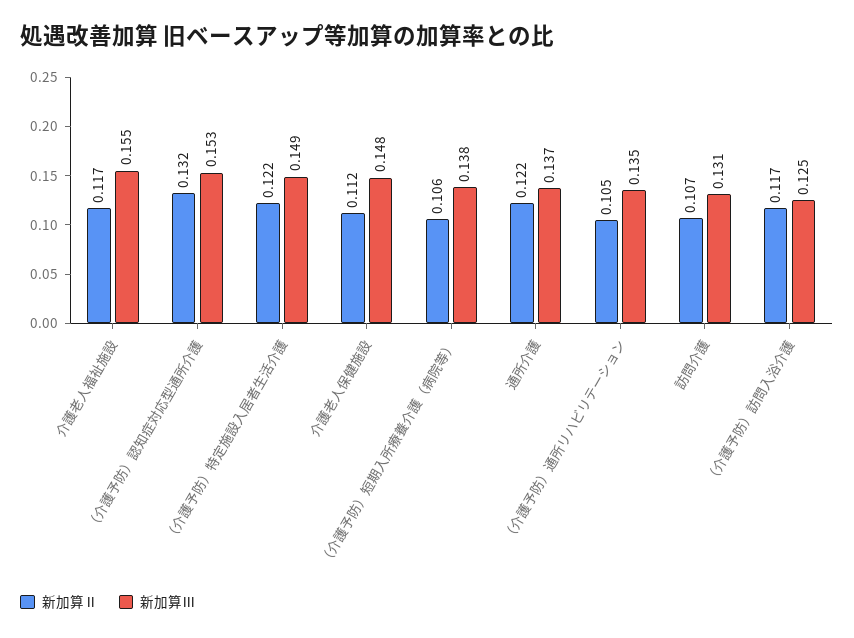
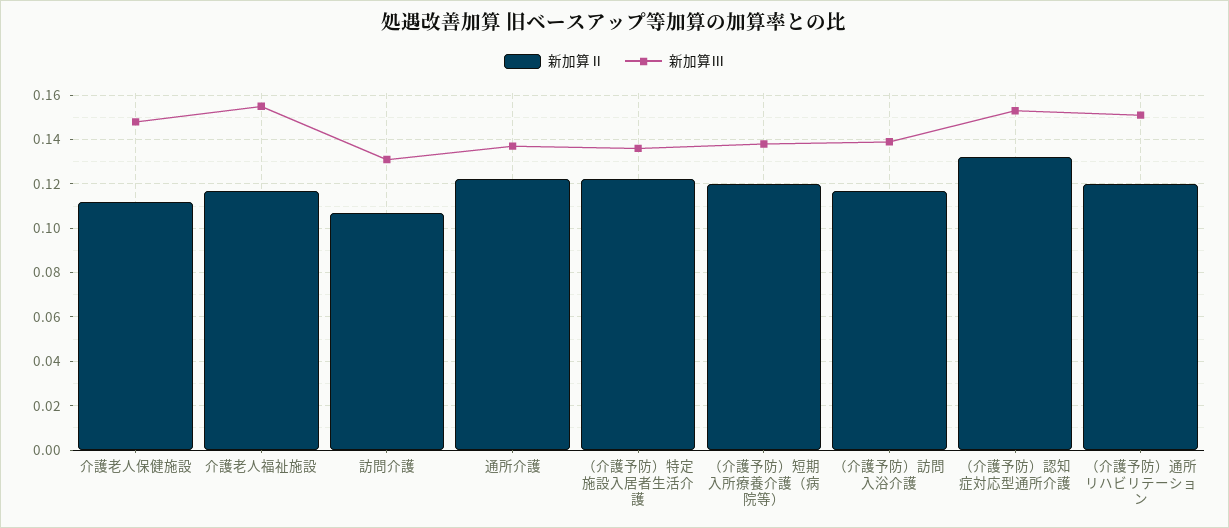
新加算Ⅲ, （介護予防）特定施設入居者生活介護: 0.149 -> 0.135
新加算Ⅱ, （介護予防）短期入所療養介護（病院等）: 0.106 -> 0.12
新加算Ⅱ, （介護予防）通所リハビリテーション: 0.105 -> 0.12
新加算Ⅲ, （介護予防）通所リハビリテーション: 0.135 -> 0.15
新加算Ⅲ, （介護予防）訪問入浴介護: 0.125 -> 0.14

